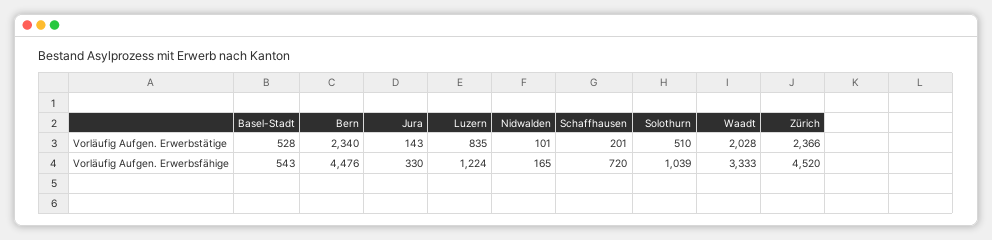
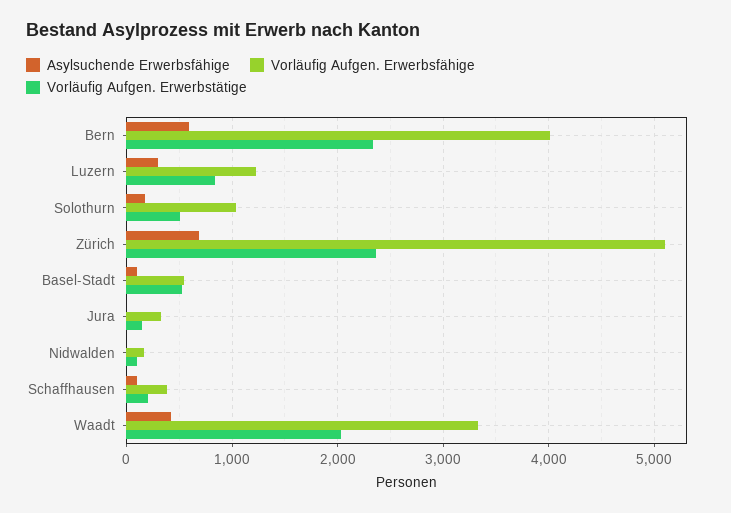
Vorläufig Aufgen. Erwerbsfähige, Bern: 4476 -> 4000
Vorläufig Aufgen. Erwerbsfähige, Schaffhausen: 720 -> 400
Vorläufig Aufgen. Erwerbsfähige, Zürich: 4520 -> 5100
Asylsuchende Erwerbsfähige, Bern: none -> 600
Asylsuchende Erwerbsfähige, Luzern: none -> 300
Asylsuchende Erwerbsfähige, Solothurn: none -> 200
Asylsuchende Erwerbsfähige, Zürich: none -> 700
Asylsuchende Erwerbsfähige, Basel-Stadt: none -> 100
Asylsuchende Erwerbsfähige, Jura: none -> 0
Asylsuchende Erwerbsfähige, Nidwalden: none -> 0
Asylsuchende Erwerbsfähige, Schaffhausen: none -> 100
Asylsuchende Erwerbsfähige, Waadt: none -> 400

